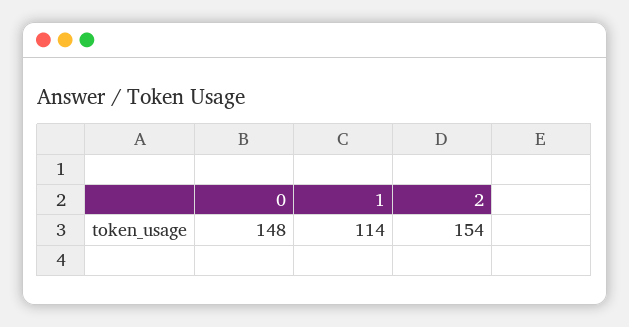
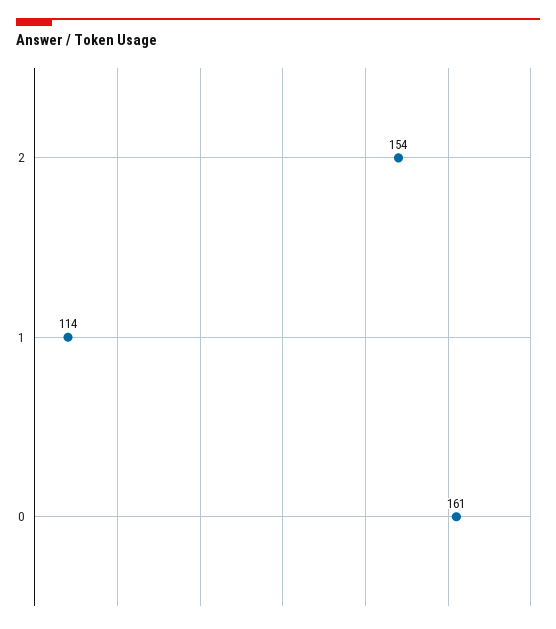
0: 148 -> 161

